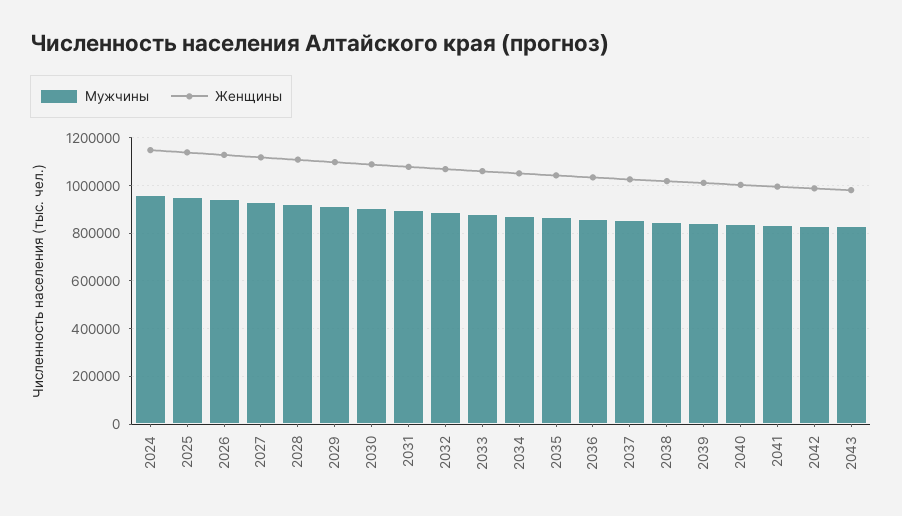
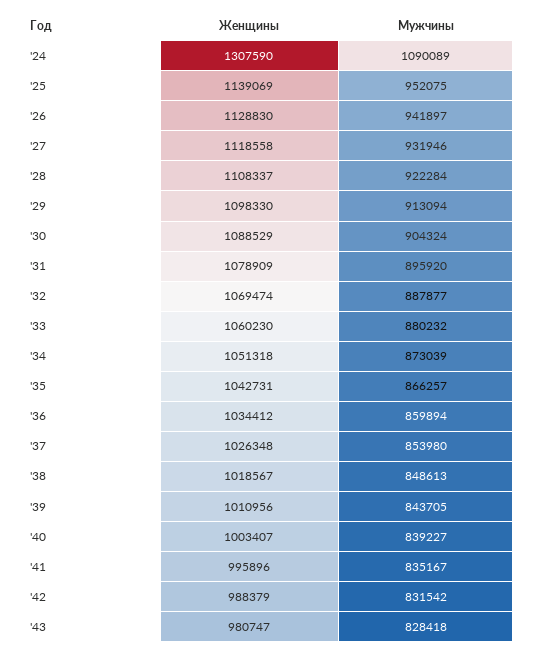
Мужчины, 2024: 950000 -> 1090089
Женщины, 2024: 1150000 -> 1307590

